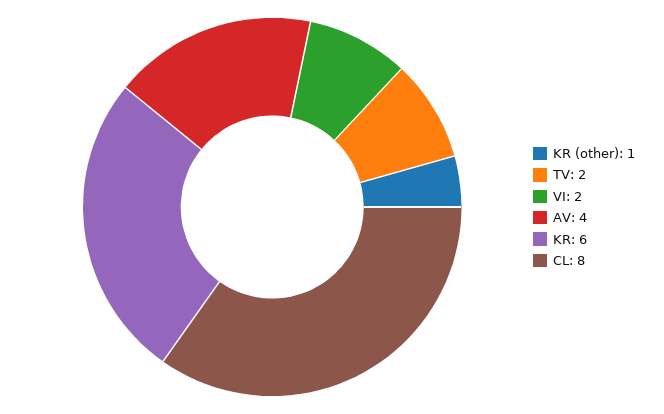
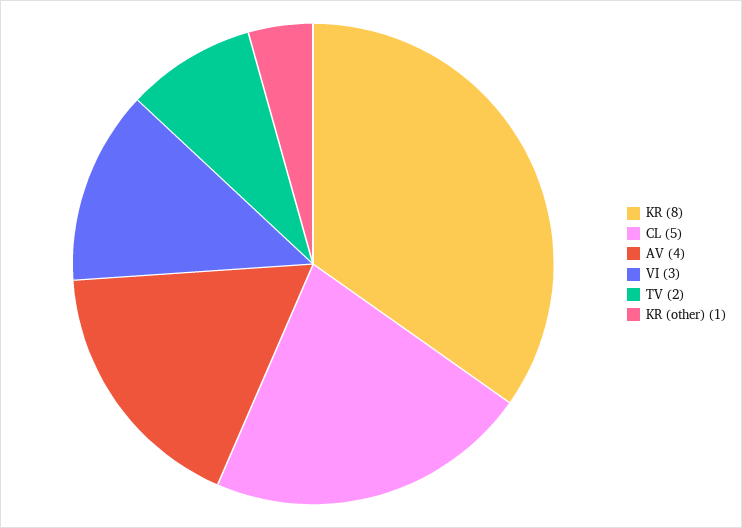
VI: 2 -> 3
KR: 6 -> 8
CL: 8 -> 5

